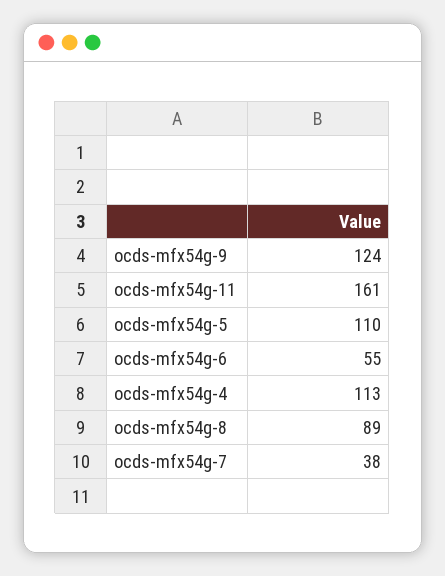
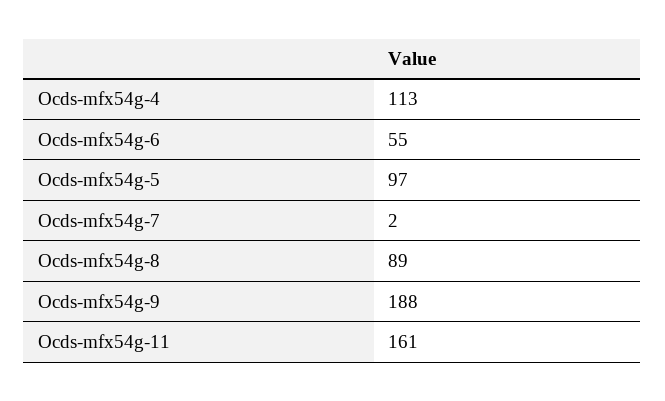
ocds-mfx54g-9: 124 -> 188
ocds-mfx54g-5: 110 -> 97
ocds-mfx54g-7: 38 -> 2

